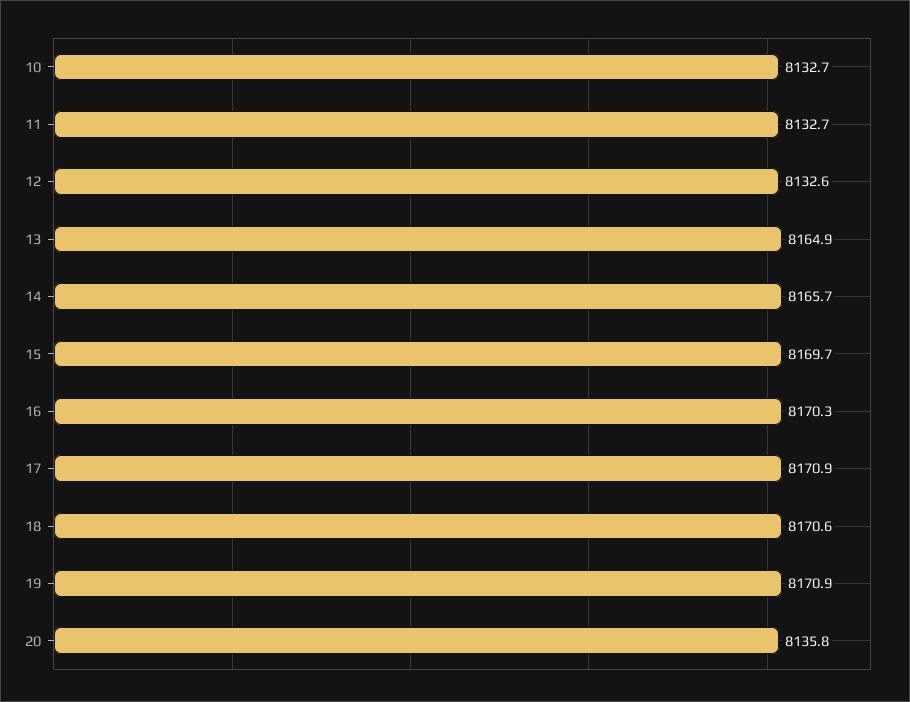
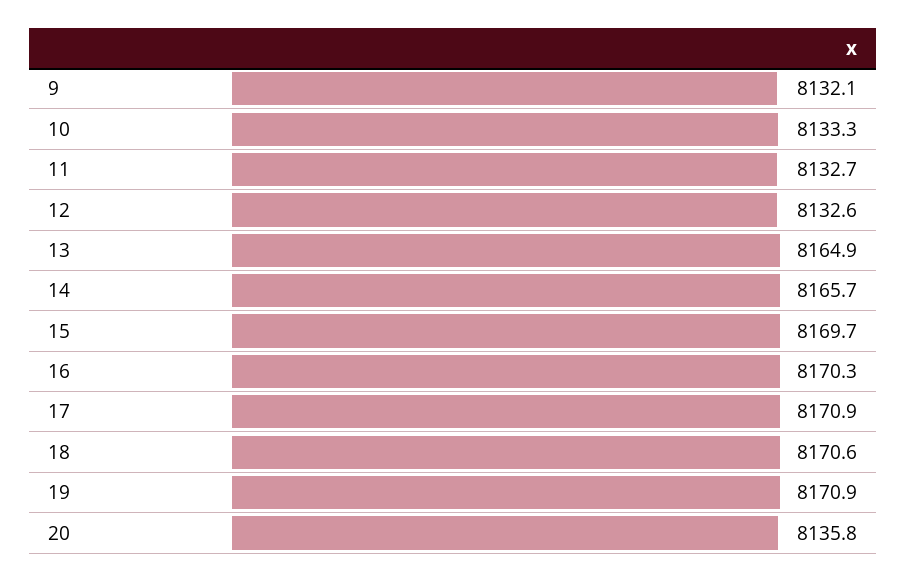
10: 8132.7 -> 8133.3
9: none -> 8132.1

